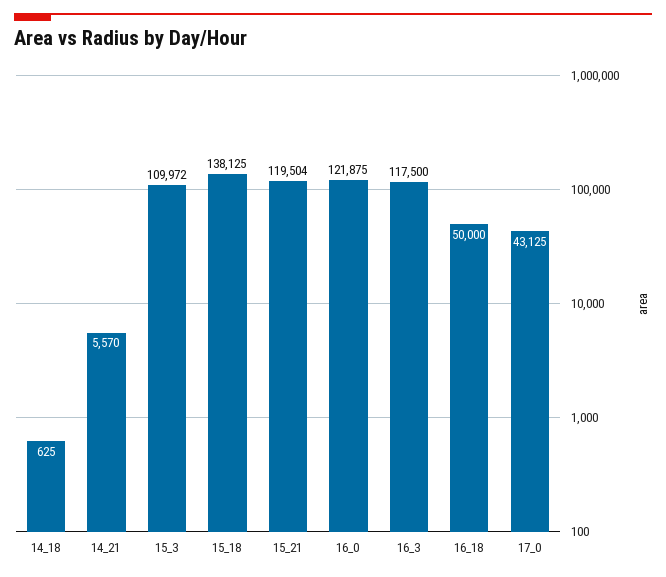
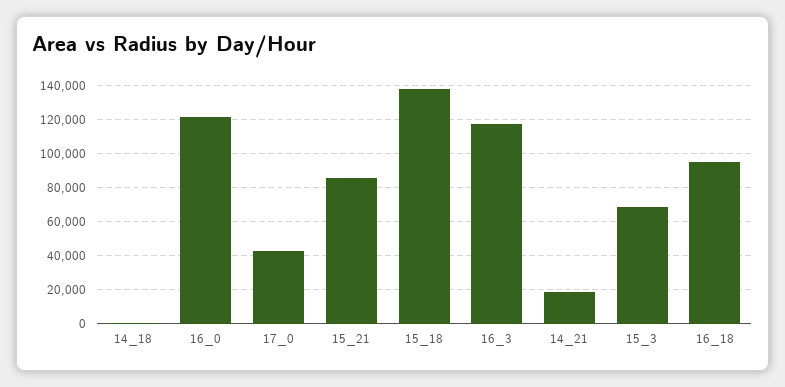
14_21: 5570 -> 20000
15_3: 109972 -> 70000
15_21: 119504 -> 85000
16_18: 50000 -> 95000

